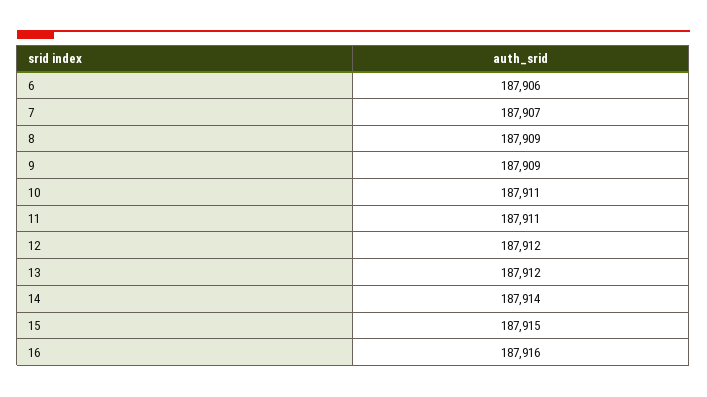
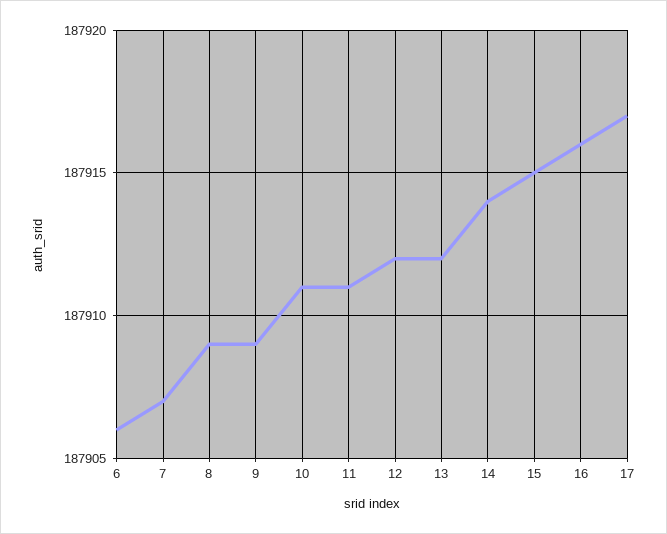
17: none -> 187917

